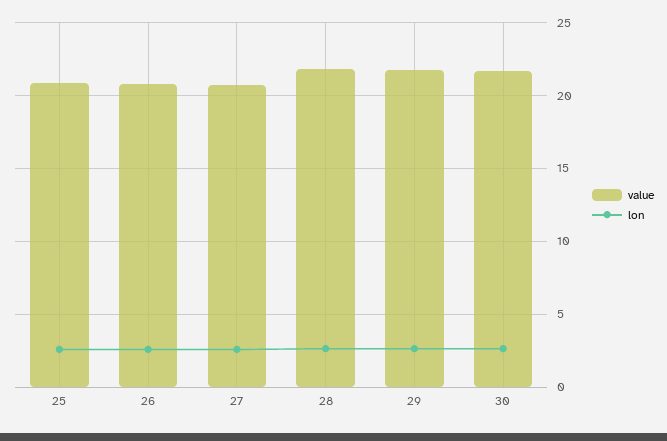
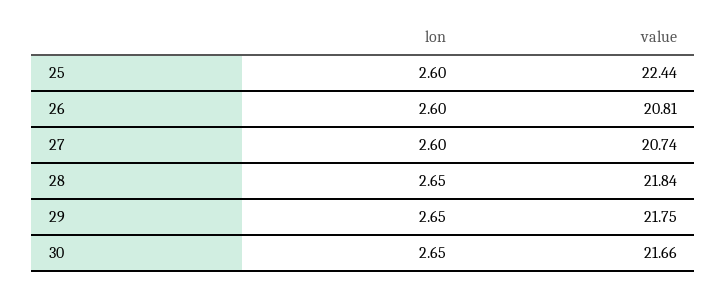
value, 25: 21 -> 22.44

